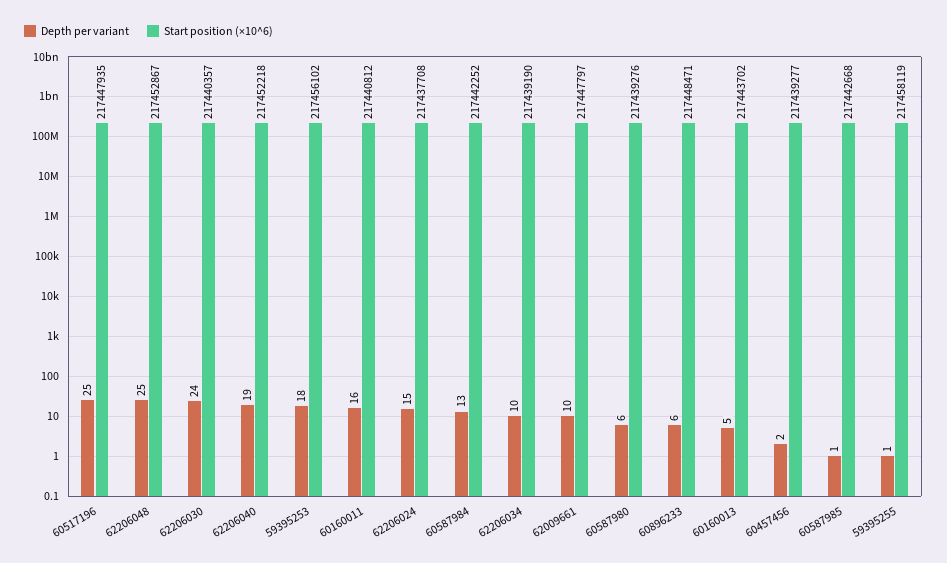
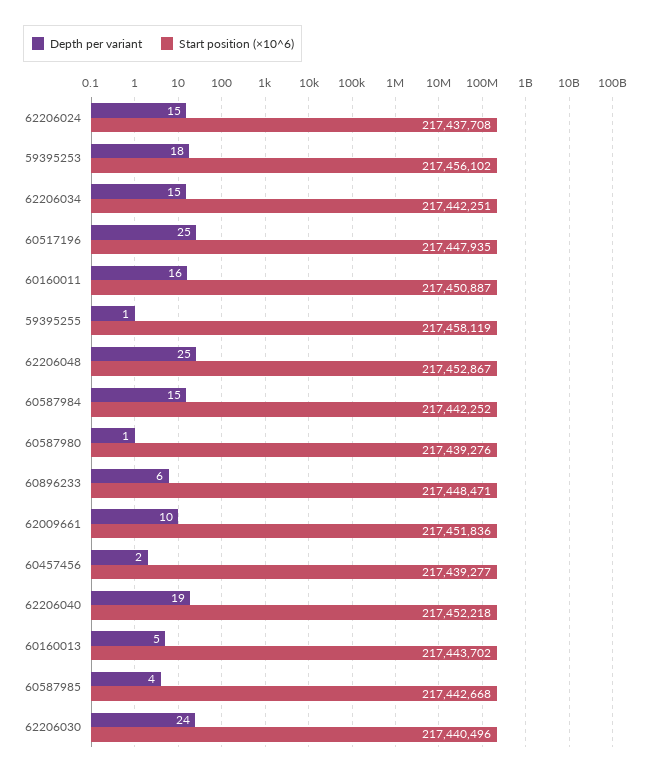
Start position (×10^6), 62206030: 217440357 -> 217440496
Start position (×10^6), 60160011: 217440812 -> 217450887
Depth per variant, 60587984: 13 -> 15
Depth per variant, 62206034: 10 -> 15
Start position (×10^6), 62206034: 217439190 -> 217442251
Start position (×10^6), 62009661: 217447797 -> 217451836
Depth per variant, 60587980: 6 -> 1
Depth per variant, 60587985: 1 -> 4

